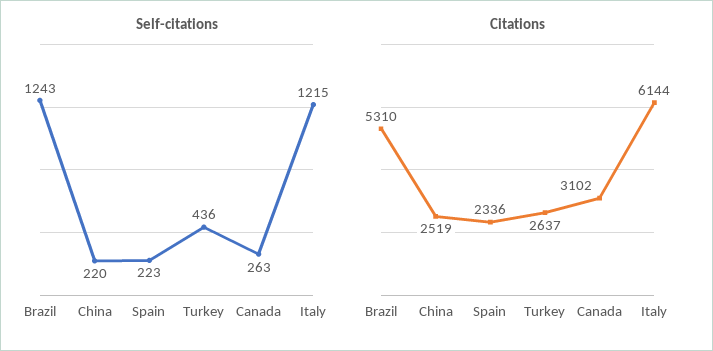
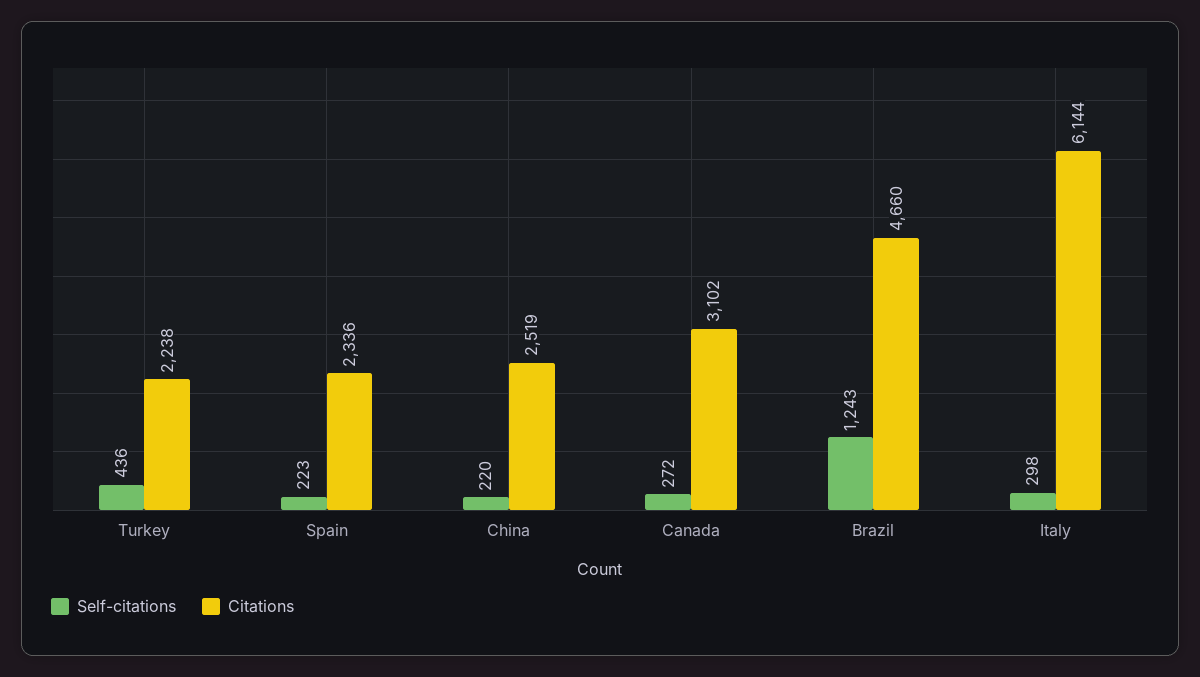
Self-citations, Canada: 263 -> 272
Self-citations, Italy: 1215 -> 298
Citations, Brazil: 5310 -> 4660
Citations, Turkey: 2637 -> 2238

